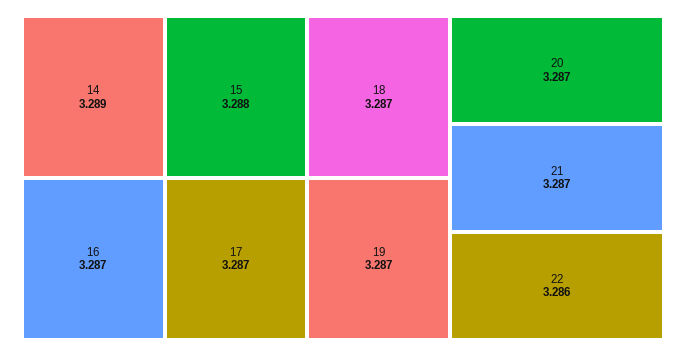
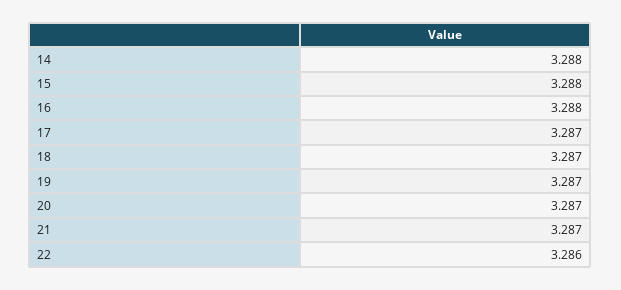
14: 3.289 -> 3.288
16: 3.287 -> 3.288

